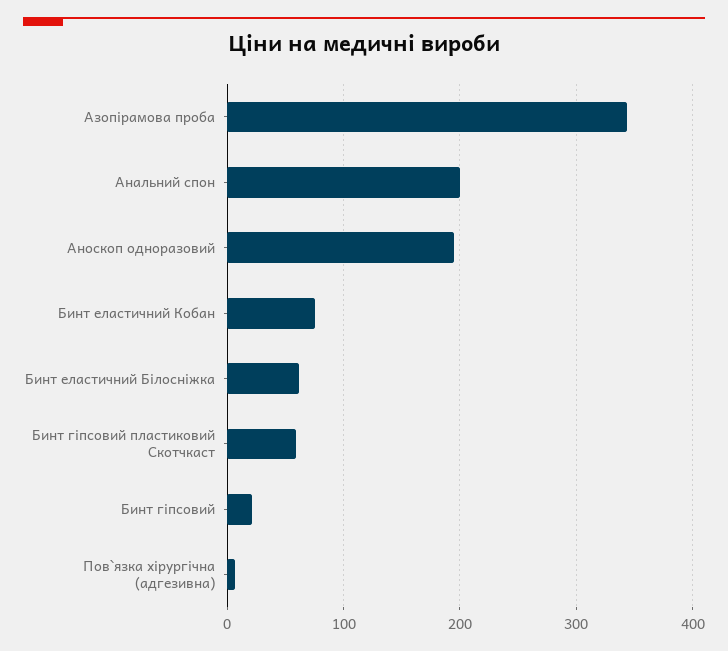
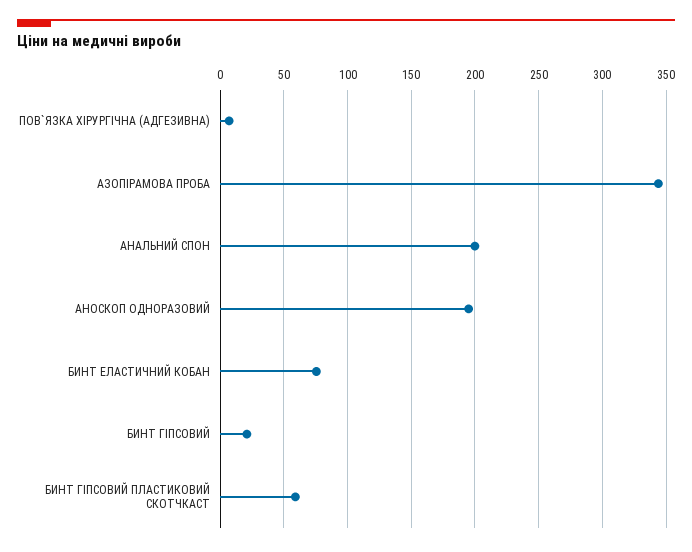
Бинт еластичний Білосніжка: 60 -> none

